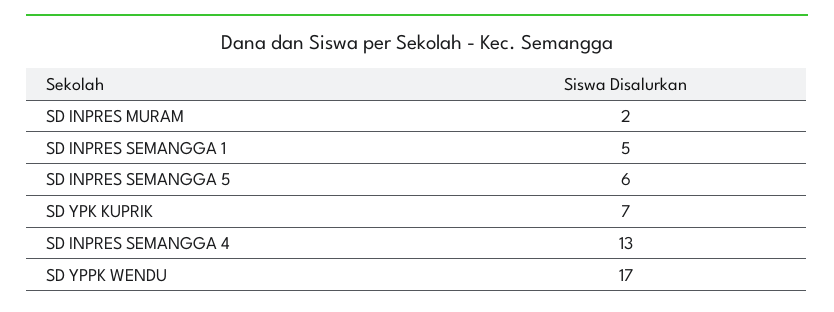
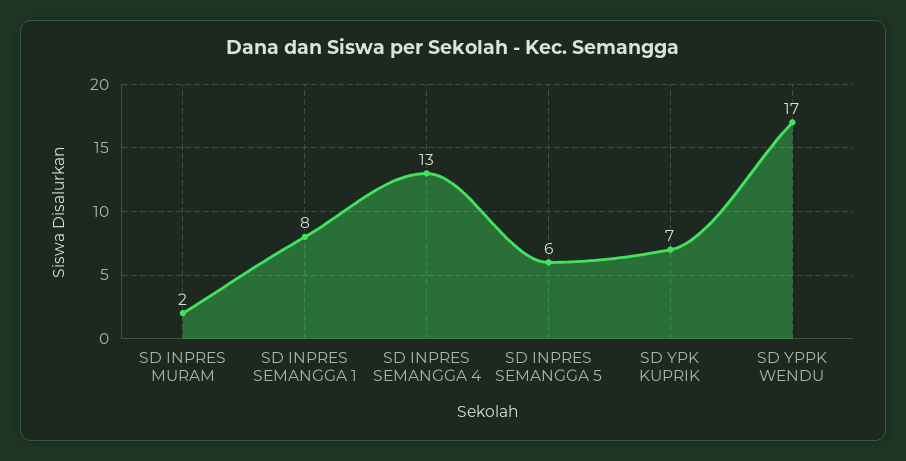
SD INPRES SEMANGGA 1: 5 -> 8

